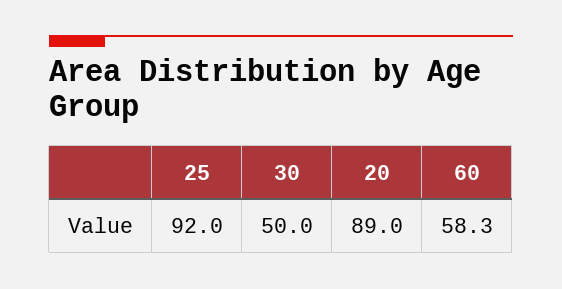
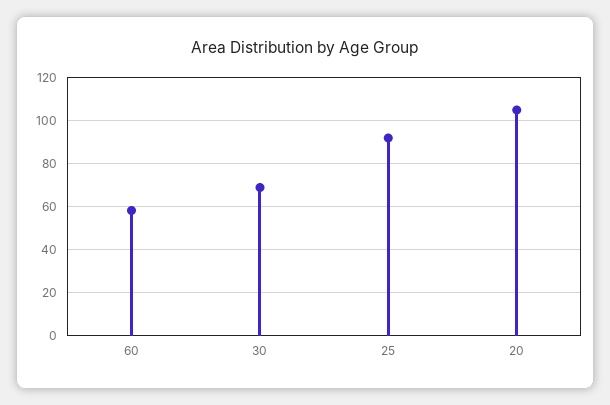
30: 50 -> 70
20: 89 -> 105

